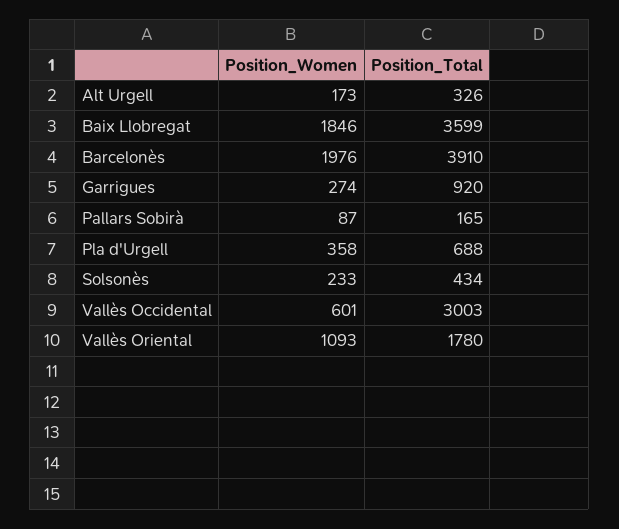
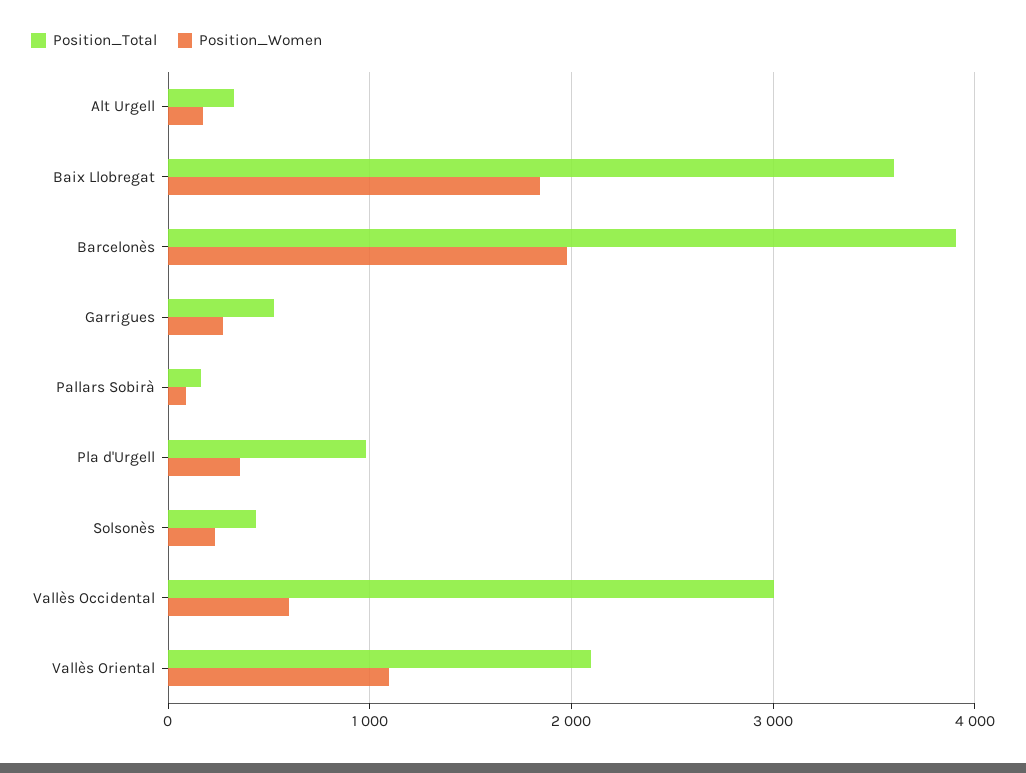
Position_Total, Garrigues: 920 -> 500
Position_Total, Pla d'Urgell: 688 -> 1000
Position_Total, Vallès Oriental: 1780 -> 2100

